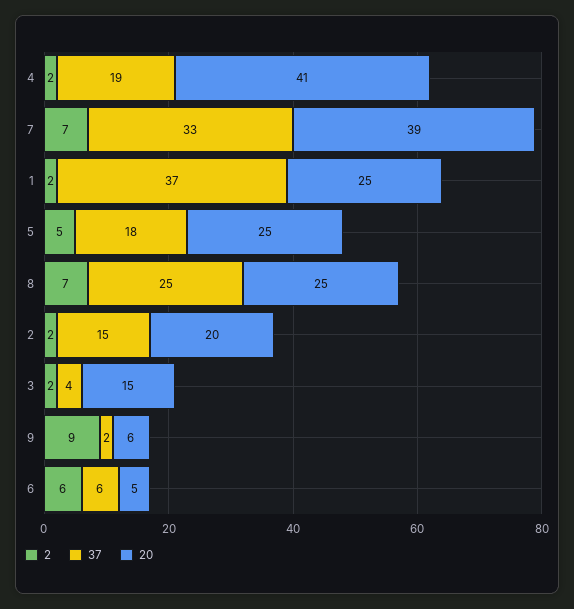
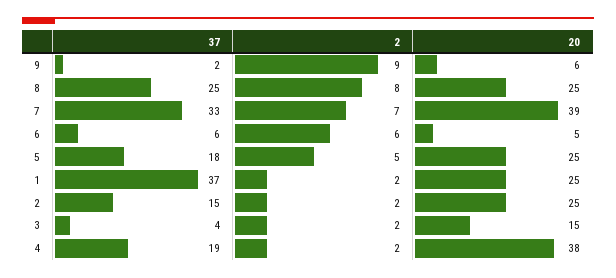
20, 4: 41 -> 38
2, 8: 7 -> 8
20, 2: 20 -> 25

